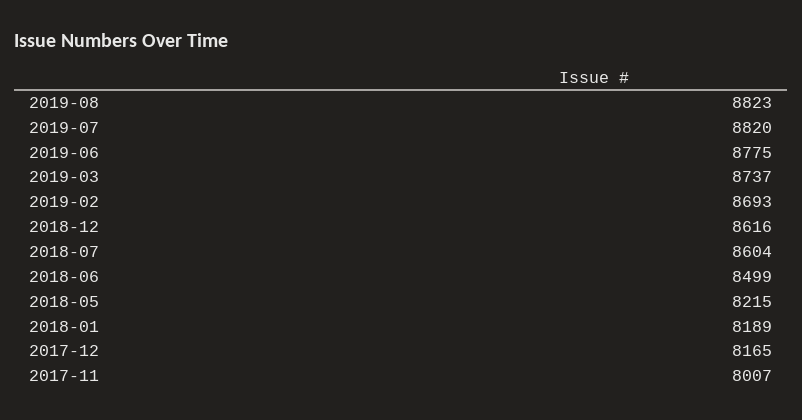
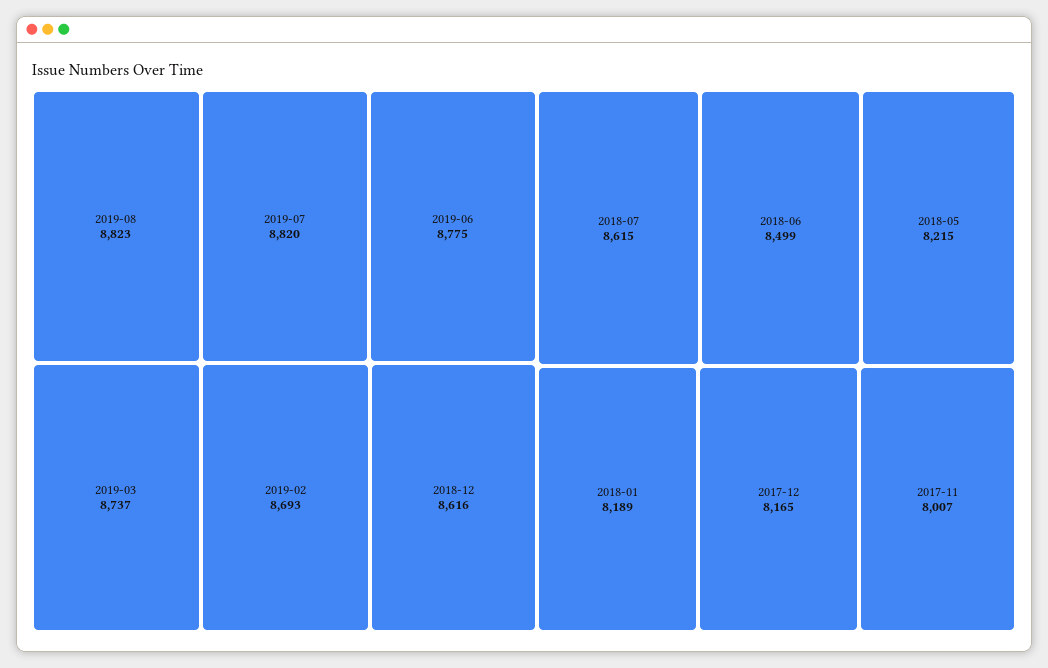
2018-07: 8604 -> 8615

